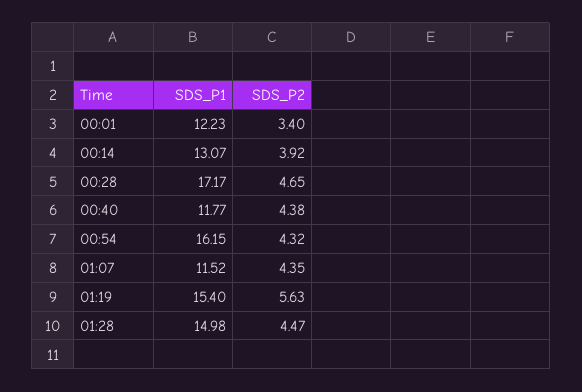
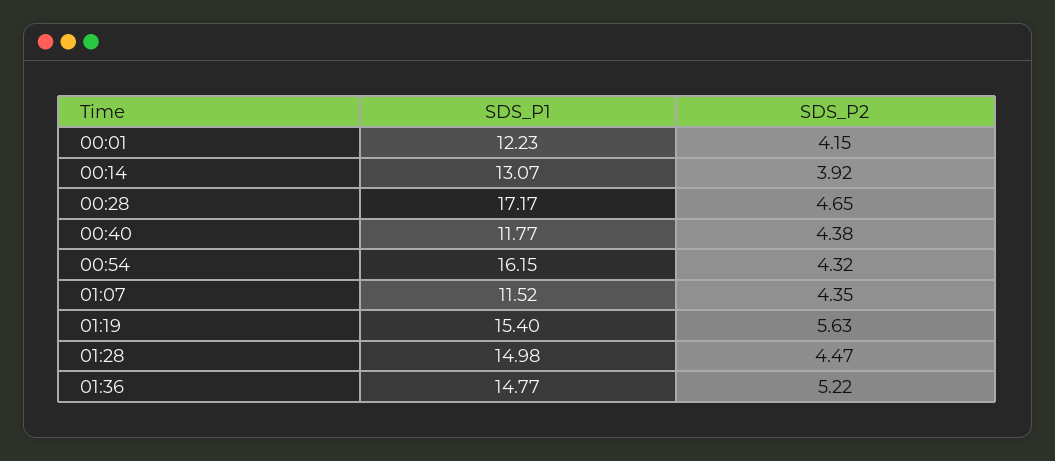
SDS_P2, 00:01: 3.4 -> 4.15
SDS_P1, 01:36: none -> 14.77
SDS_P2, 01:36: none -> 5.22

